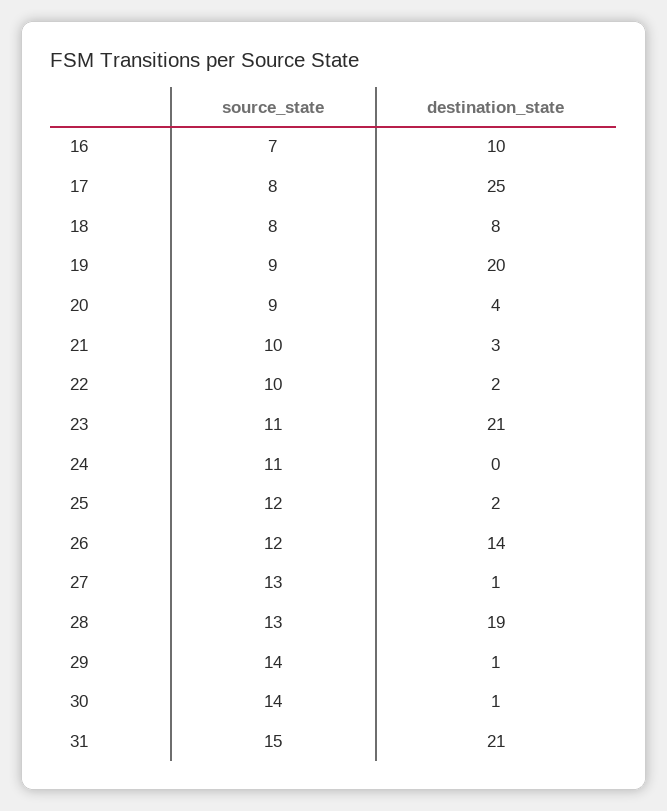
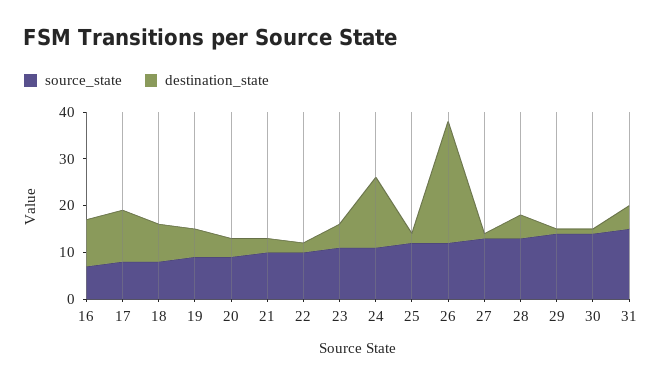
destination_state, 17: 25 -> 10
destination_state, 19: 20 -> 5
destination_state, 23: 21 -> 5
destination_state, 24: 0 -> 15
destination_state, 26: 14 -> 25
destination_state, 28: 19 -> 5
destination_state, 31: 21 -> 5

